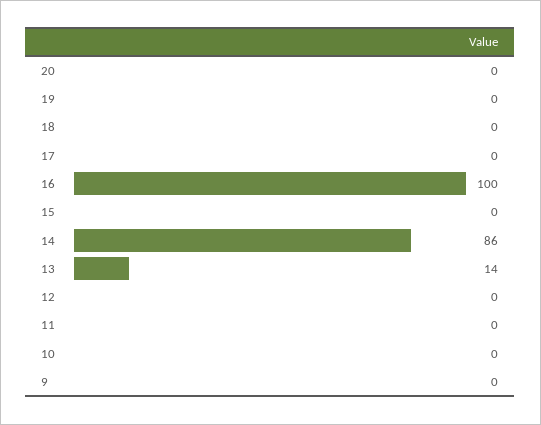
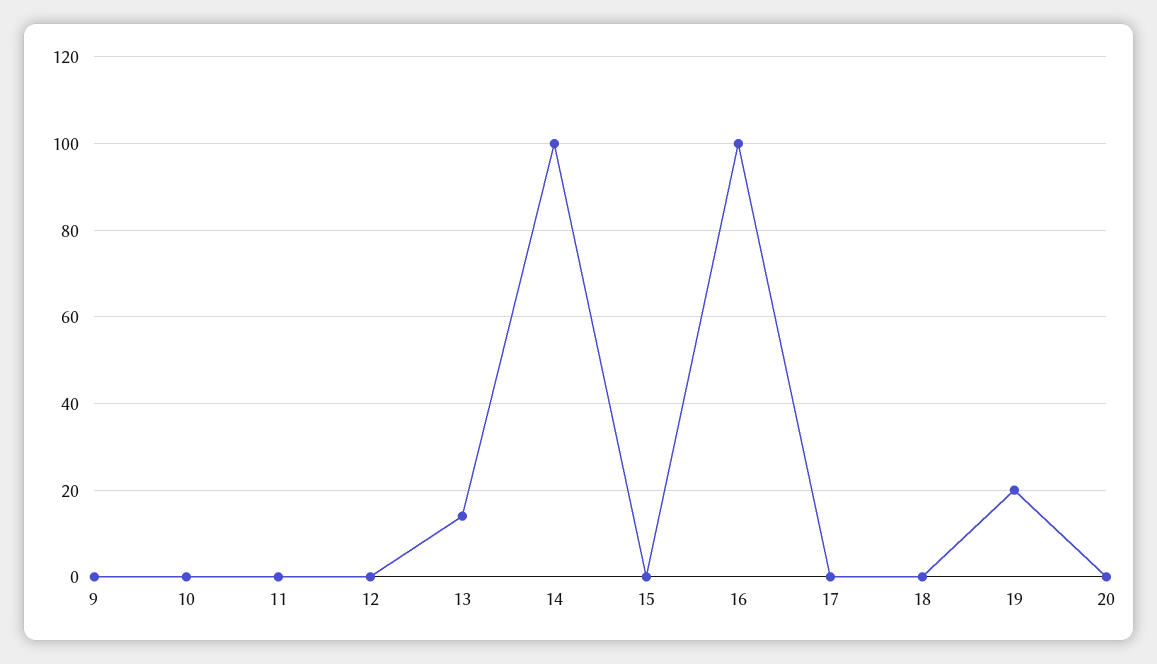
19: 0 -> 20
14: 86 -> 100

